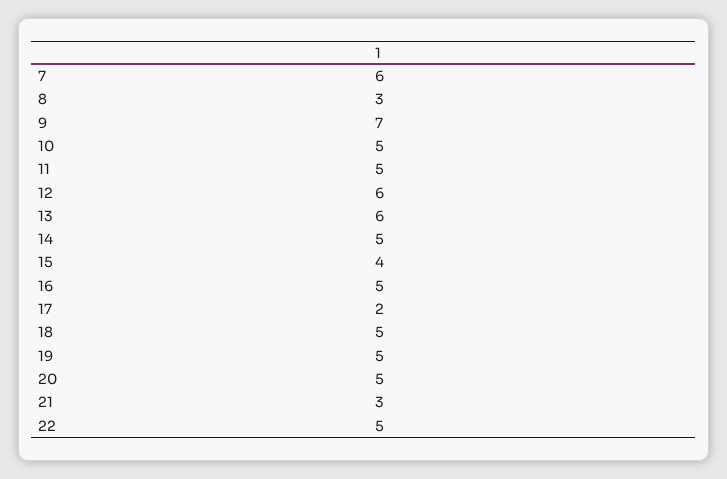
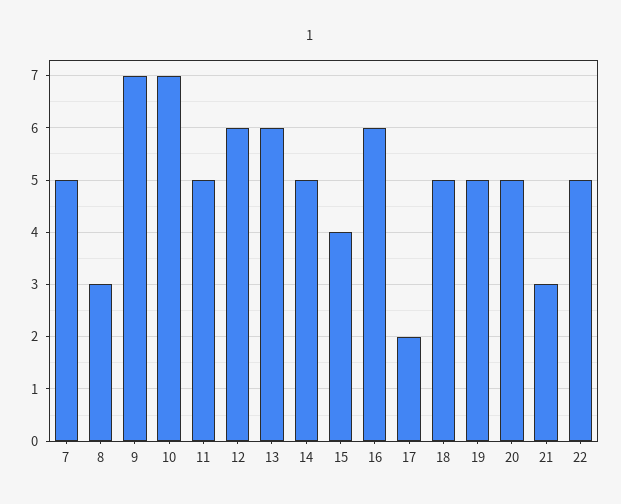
7: 6 -> 5
10: 5 -> 7
16: 5 -> 6

